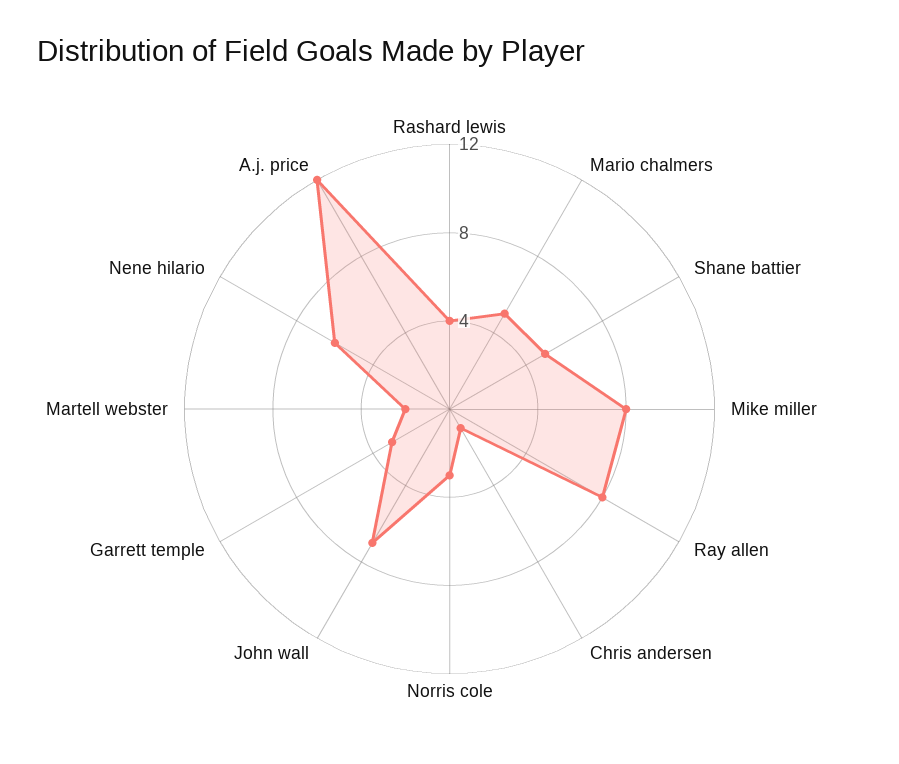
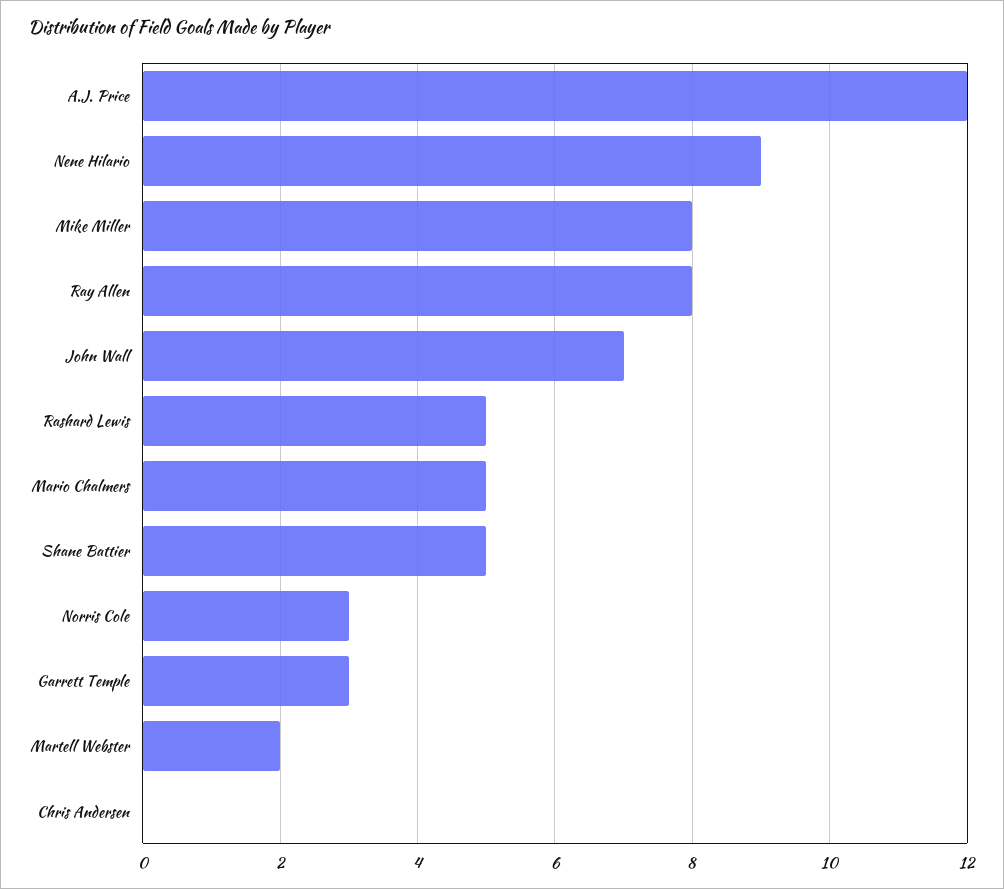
Rashard lewis: 4 -> 5
Chris andersen: 1 -> 0
Nene hilario: 6 -> 9

